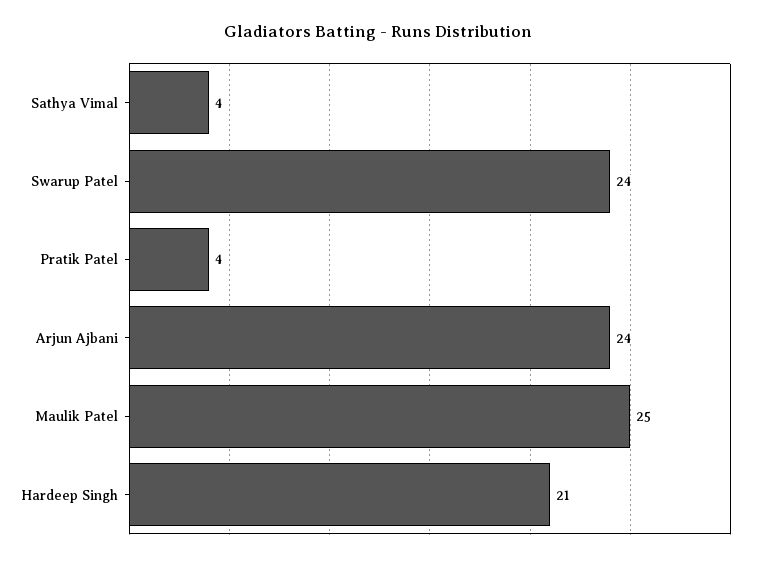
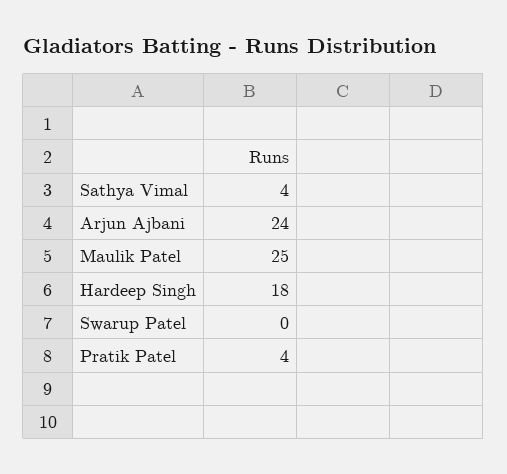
Swarup Patel: 24 -> 0
Hardeep Singh: 21 -> 18

